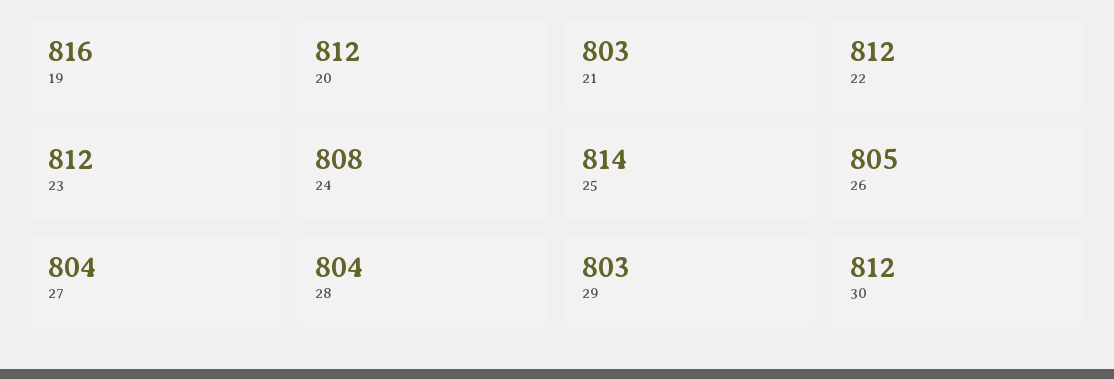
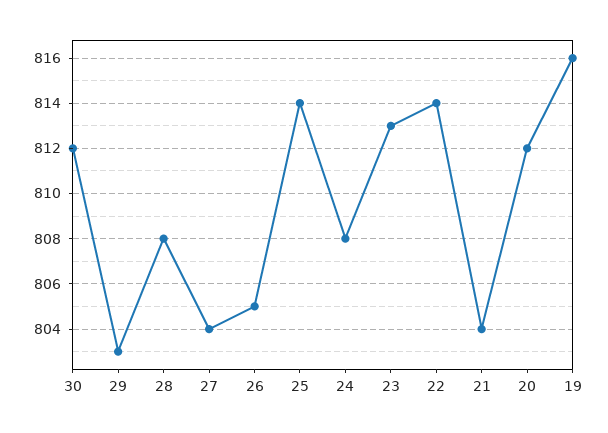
21: 803 -> 804
22: 812 -> 814
23: 812 -> 813
28: 804 -> 808

